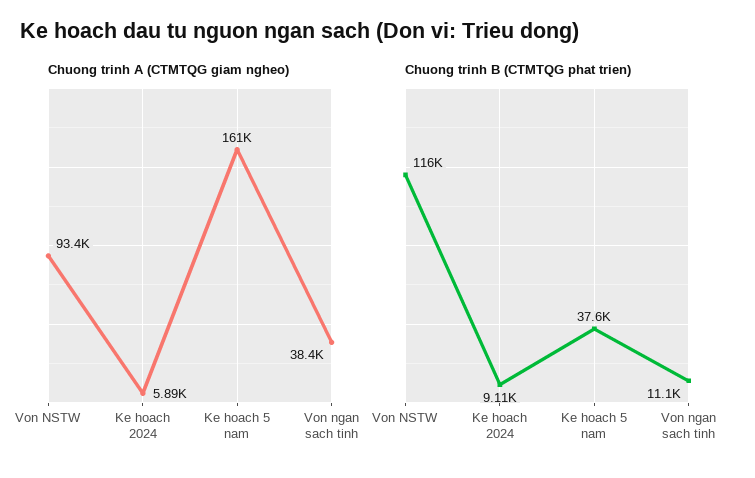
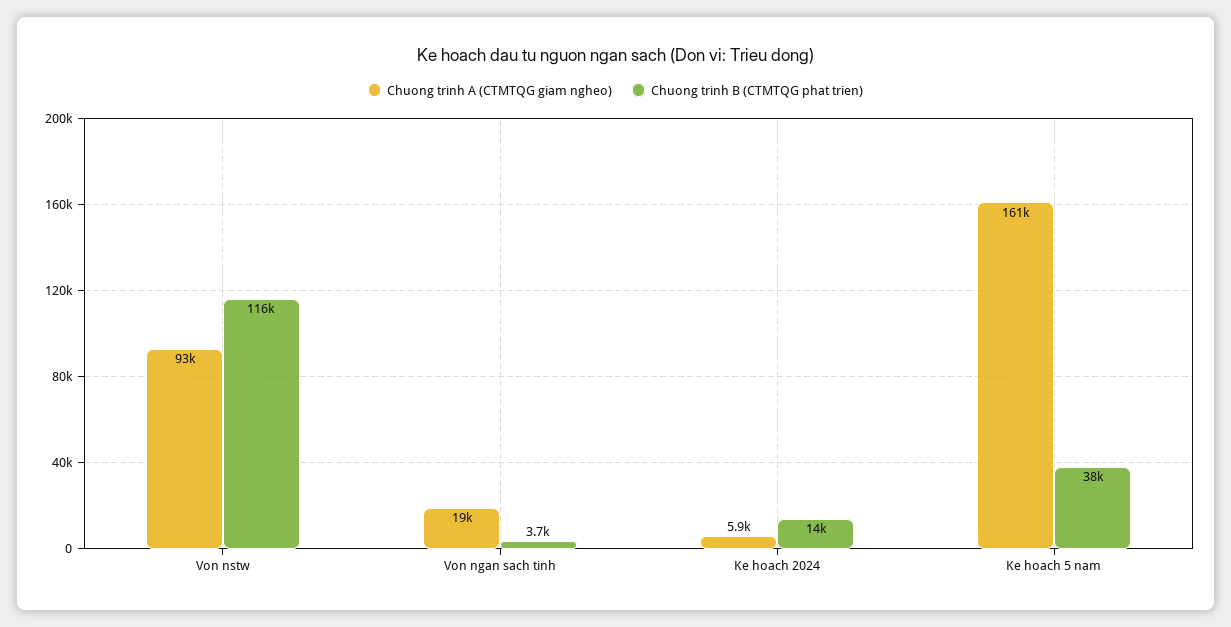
Chuong trinh A (CTMTQG giam ngheo), Von ngan sach tinh: 38400 -> 19000
Chuong trinh B (CTMTQG phat trien), Ke hoach 2024: 9110 -> 14000
Chuong trinh B (CTMTQG phat trien), Von ngan sach tinh: 11100 -> 3700

